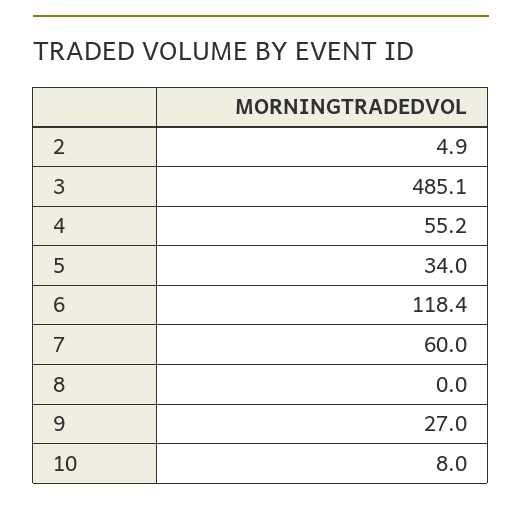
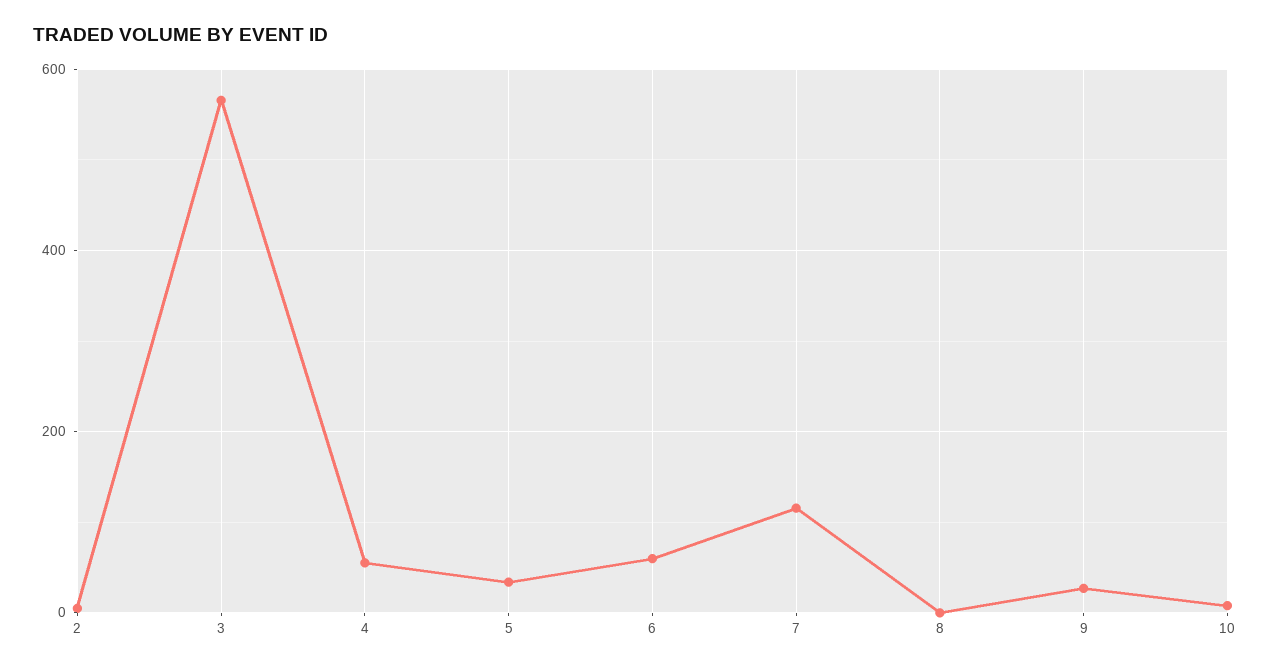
3: 485.1 -> 560
6: 118.4 -> 60
7: 60 -> 120

